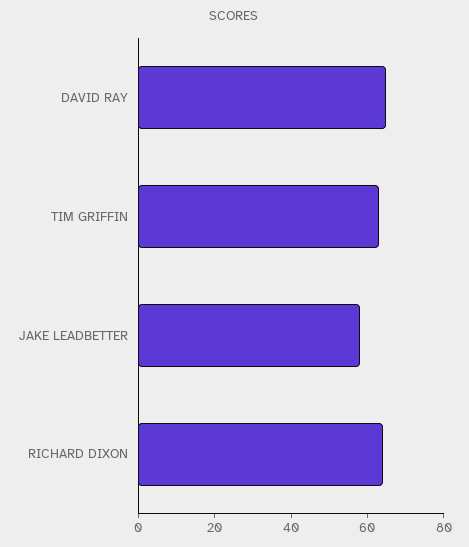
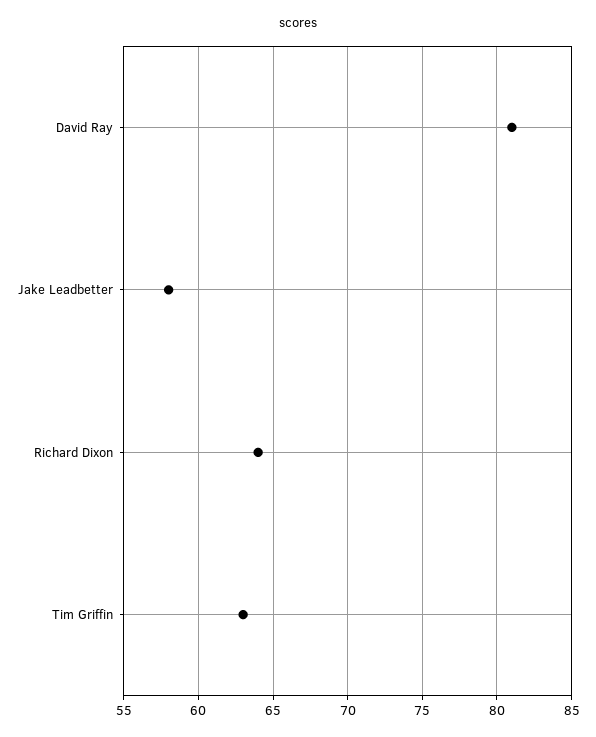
DAVID RAY: 65 -> 81

